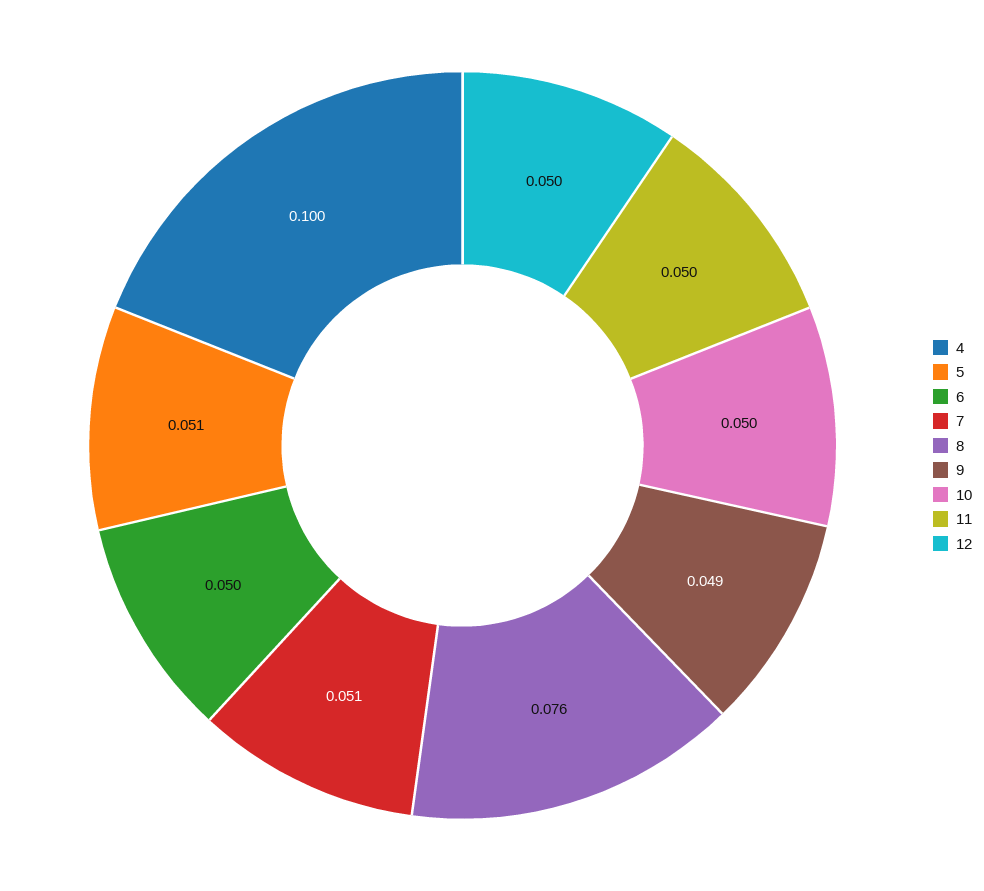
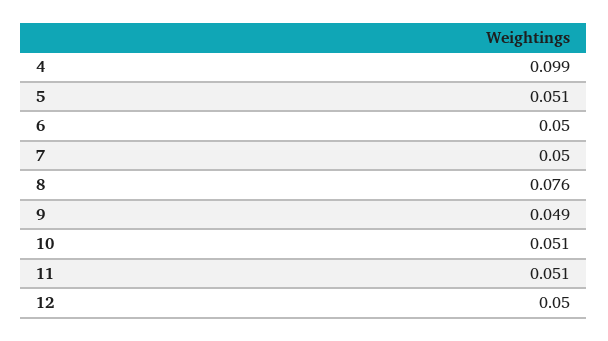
4: 0.1 -> 0.099
7: 0.051 -> 0.05
10: 0.05 -> 0.051
11: 0.05 -> 0.051

